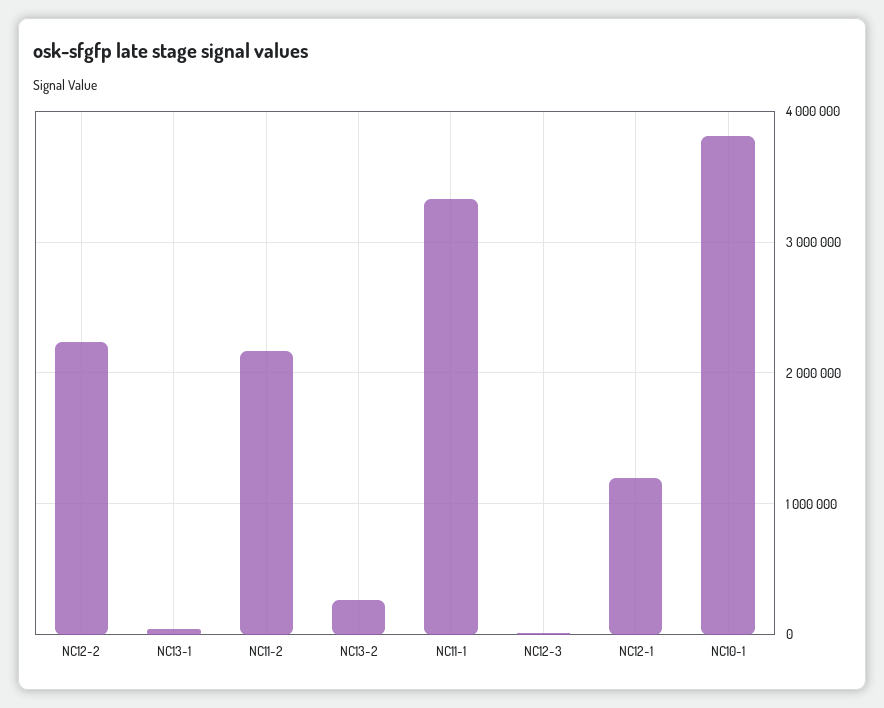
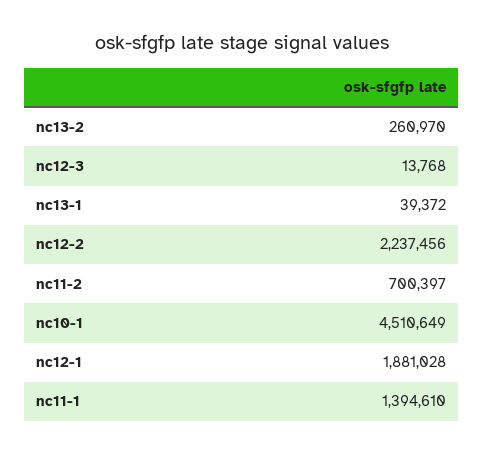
NC11-2: 2200000 -> 700397
NC11-1: 3300000 -> 1394610
NC12-1: 1200000 -> 1881028
NC10-1: 3800000 -> 4510649

